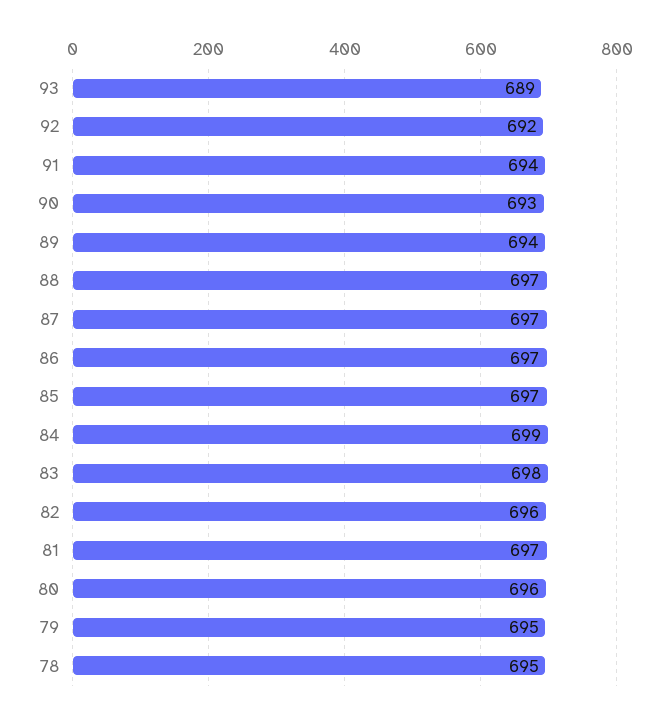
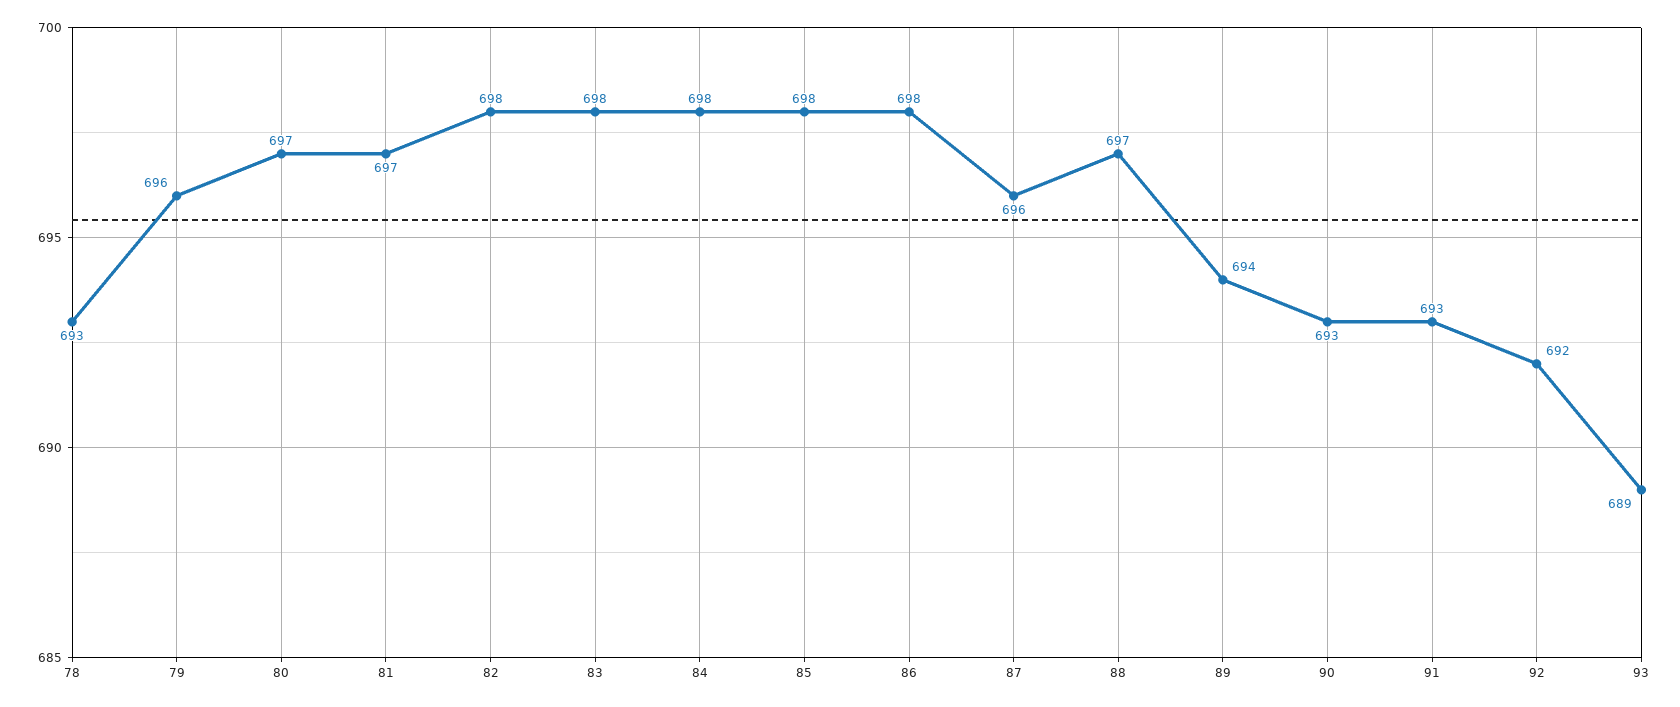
91: 694 -> 693
87: 697 -> 696
86: 697 -> 698
85: 697 -> 698
84: 699 -> 698
82: 696 -> 698
80: 696 -> 697
79: 695 -> 696
78: 695 -> 693

